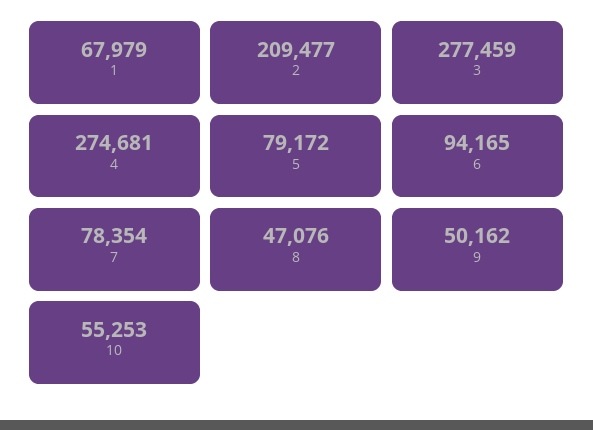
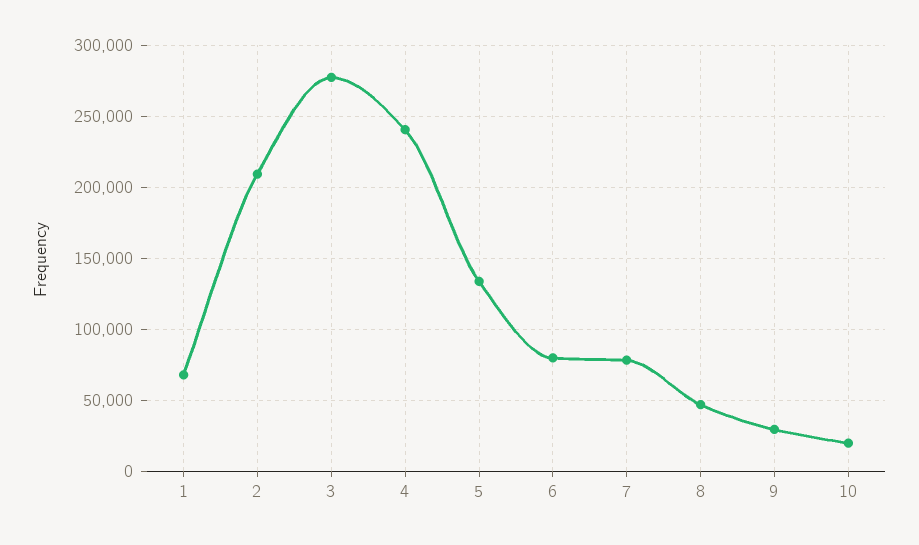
4: 274681 -> 240000
5: 79172 -> 135000
6: 94165 -> 80000
9: 50162 -> 30000
10: 55253 -> 20000

